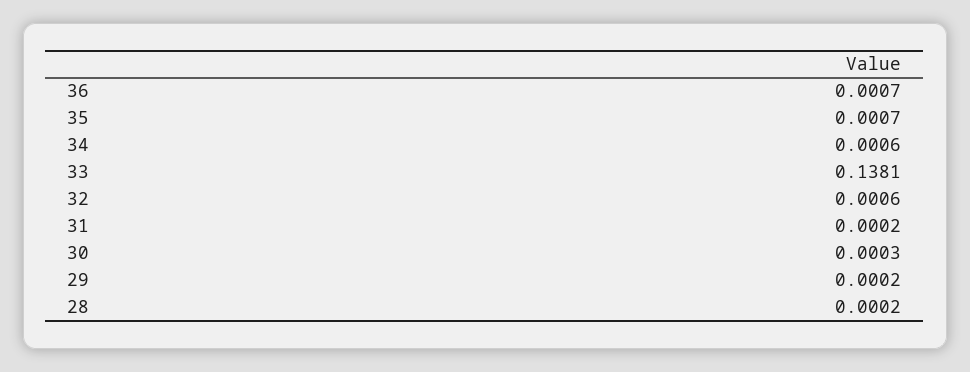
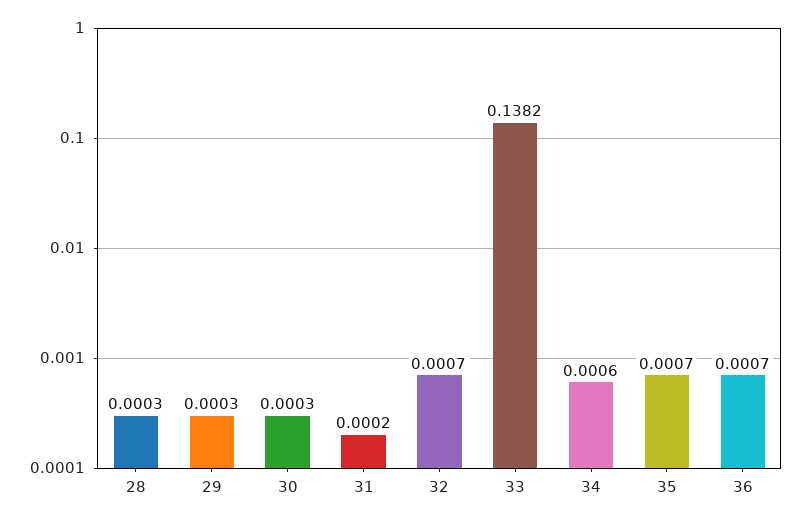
33: 0.1381 -> 0.1382
32: 0.0006 -> 0.0007
29: 0.0002 -> 0.0003
28: 0.0002 -> 0.0003

